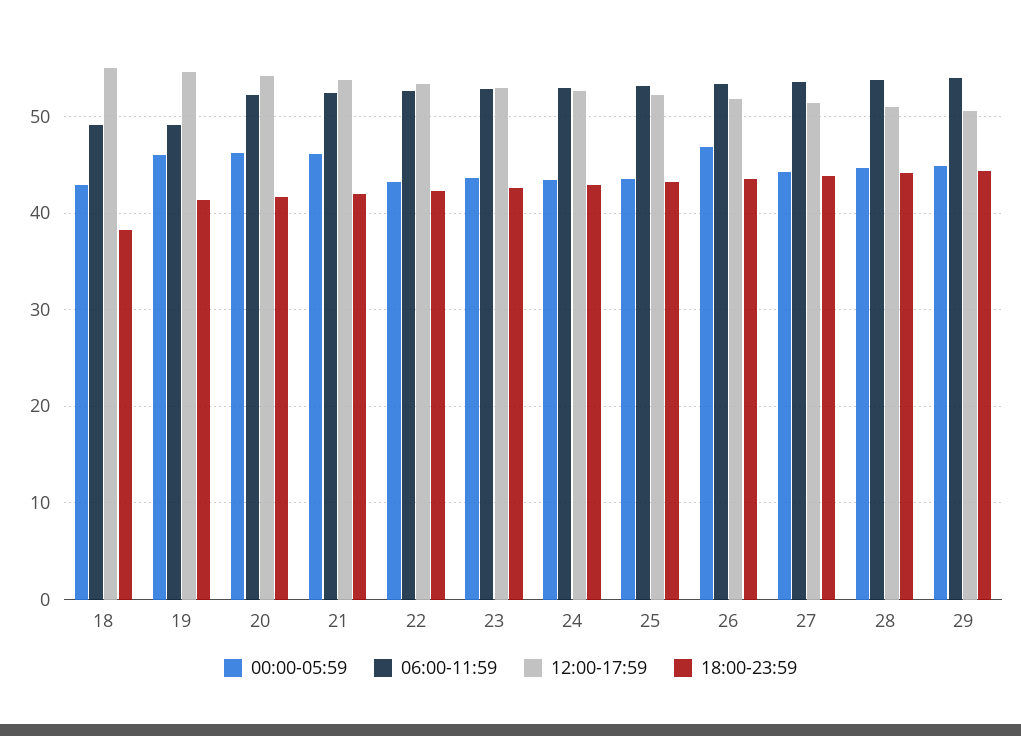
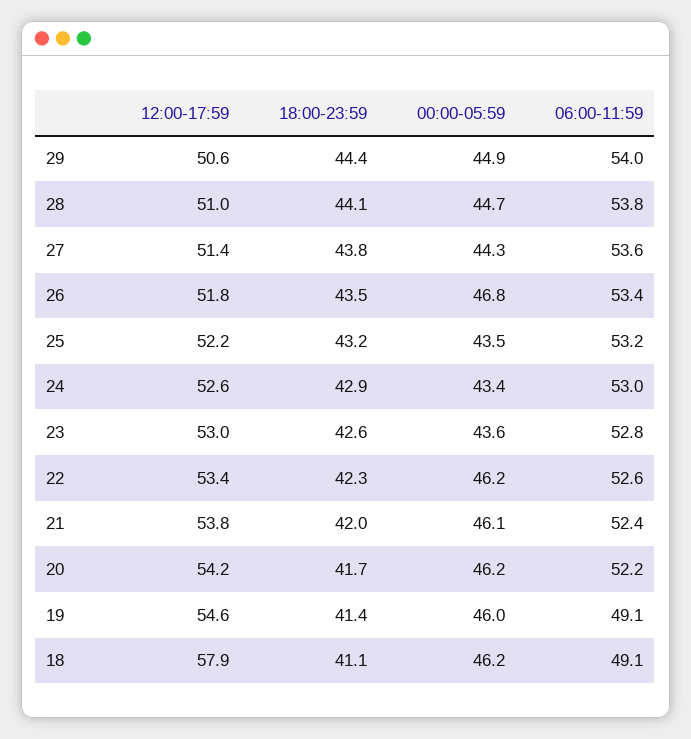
00:00-05:59, 18: 43 -> 46.2
12:00-17:59, 18: 55 -> 57.9
18:00-23:59, 18: 38 -> 41.1
00:00-05:59, 22: 43 -> 46.2

